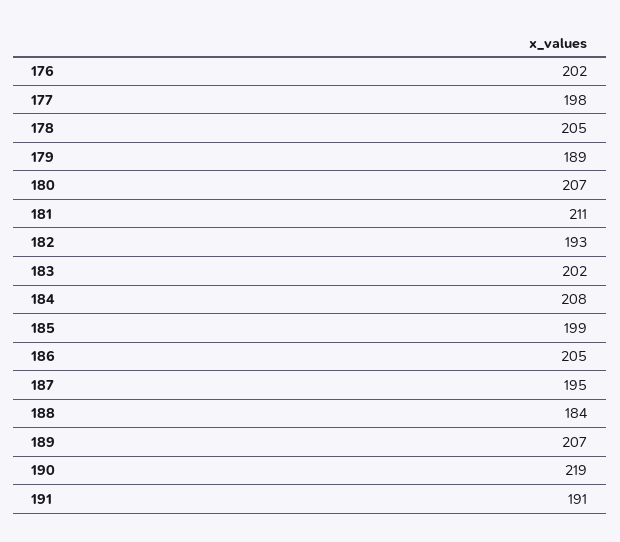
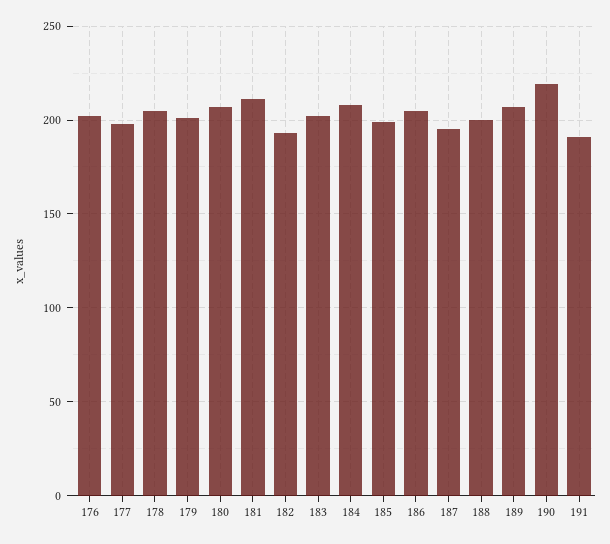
179: 189 -> 200
188: 184 -> 200

